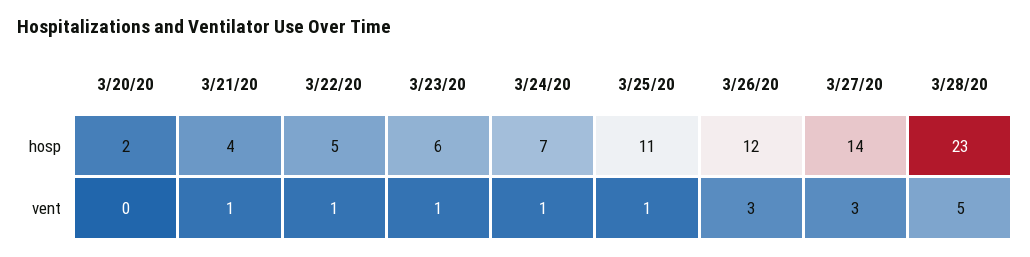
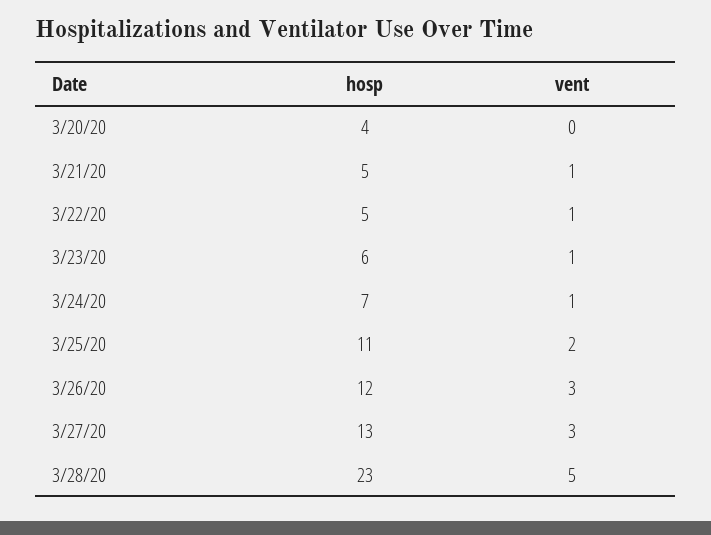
3/20/20, hosp: 2 -> 4
3/21/20, hosp: 4 -> 5
3/27/20, hosp: 14 -> 13
3/25/20, vent: 1 -> 2

